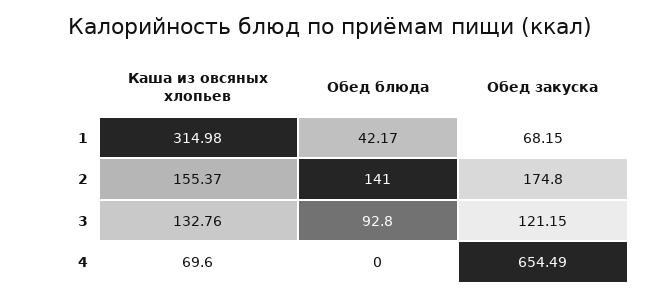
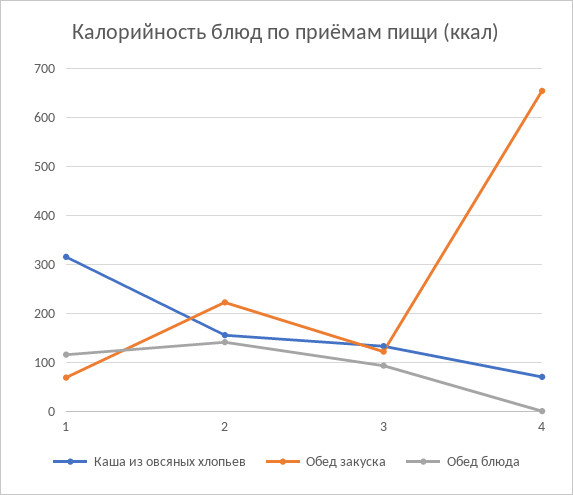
Обед блюда, 1: 42.17 -> 120
Обед закуска, 2: 174.8 -> 220

